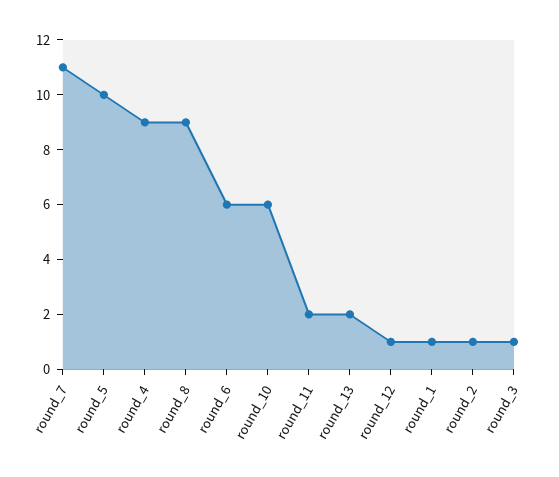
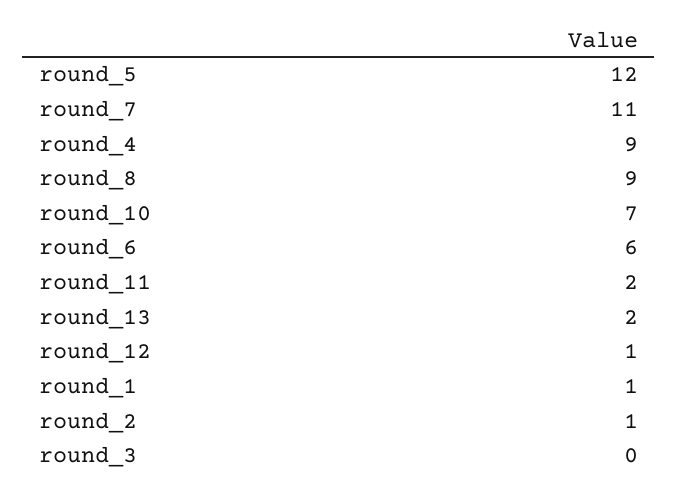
round_5: 10 -> 12
round_10: 6 -> 7
round_3: 1 -> 0

